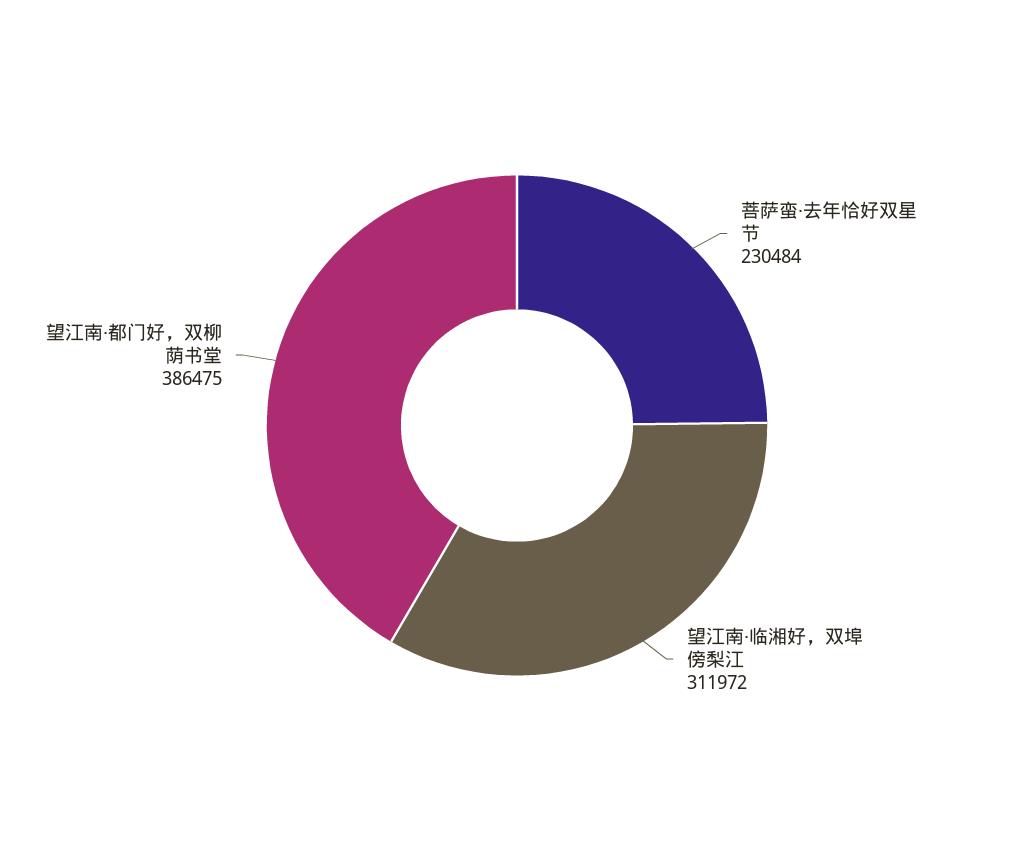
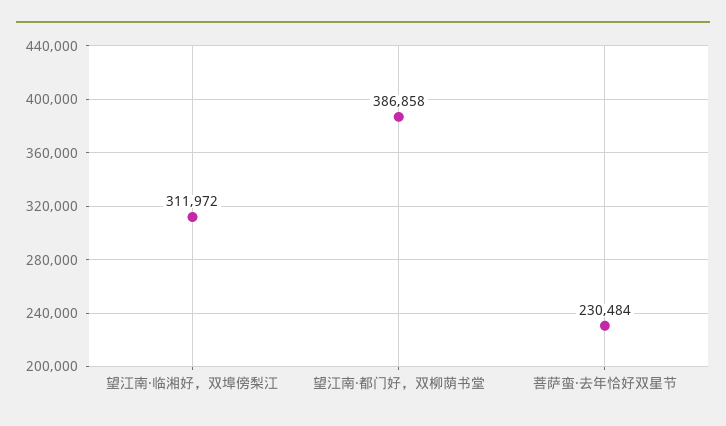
望江南·都门好，双柳荫书堂: 386475 -> 386858

